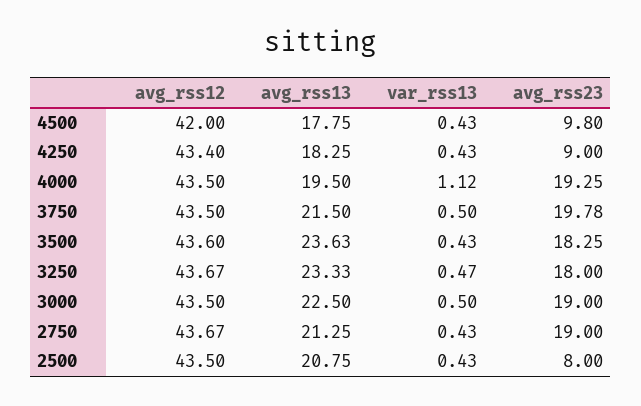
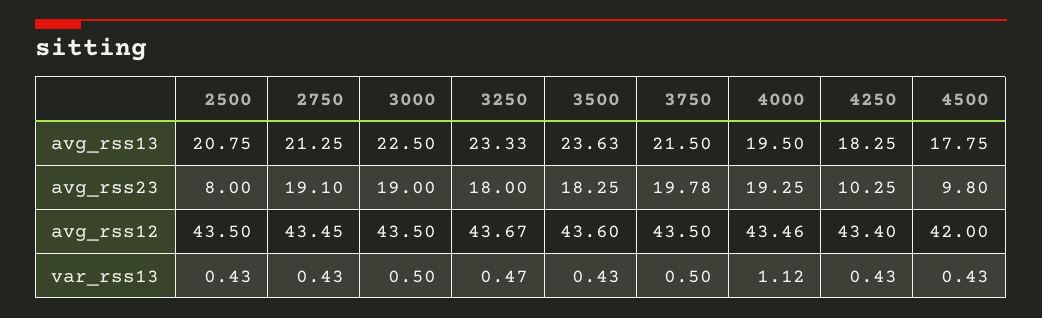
avg_rss23, 4250: 9 -> 10.25
avg_rss12, 4000: 43.5 -> 43.46
avg_rss12, 2750: 43.67 -> 43.45
avg_rss23, 2750: 19 -> 19.1

